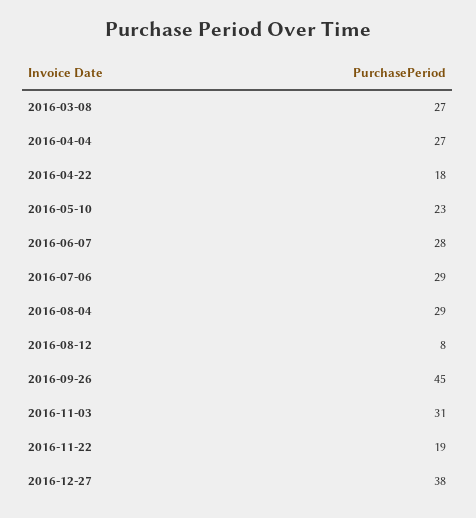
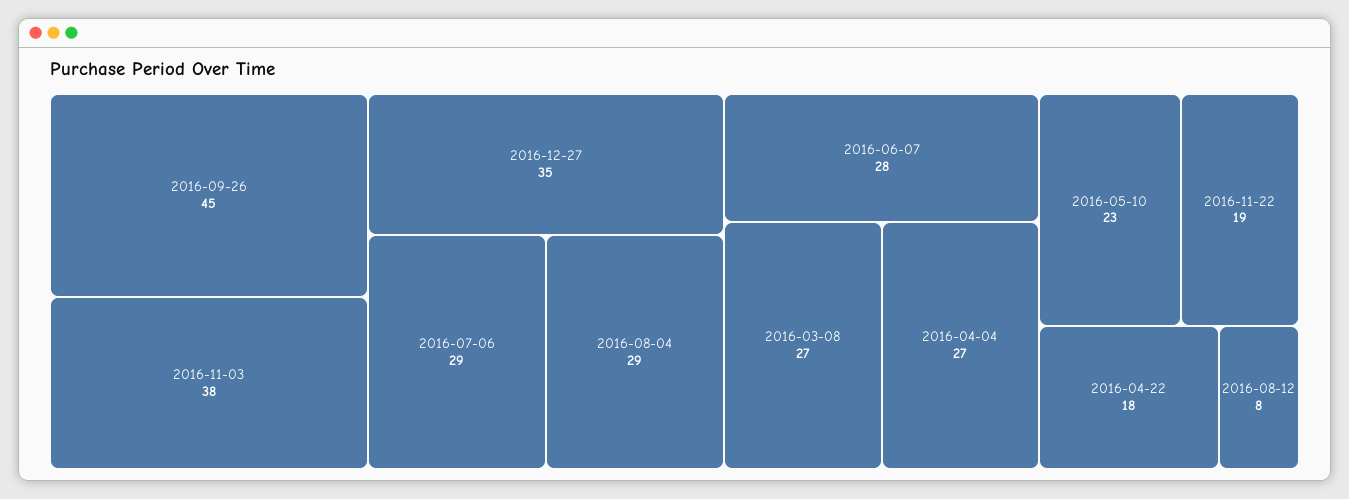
2016-11-03: 31 -> 38
2016-12-27: 38 -> 35

